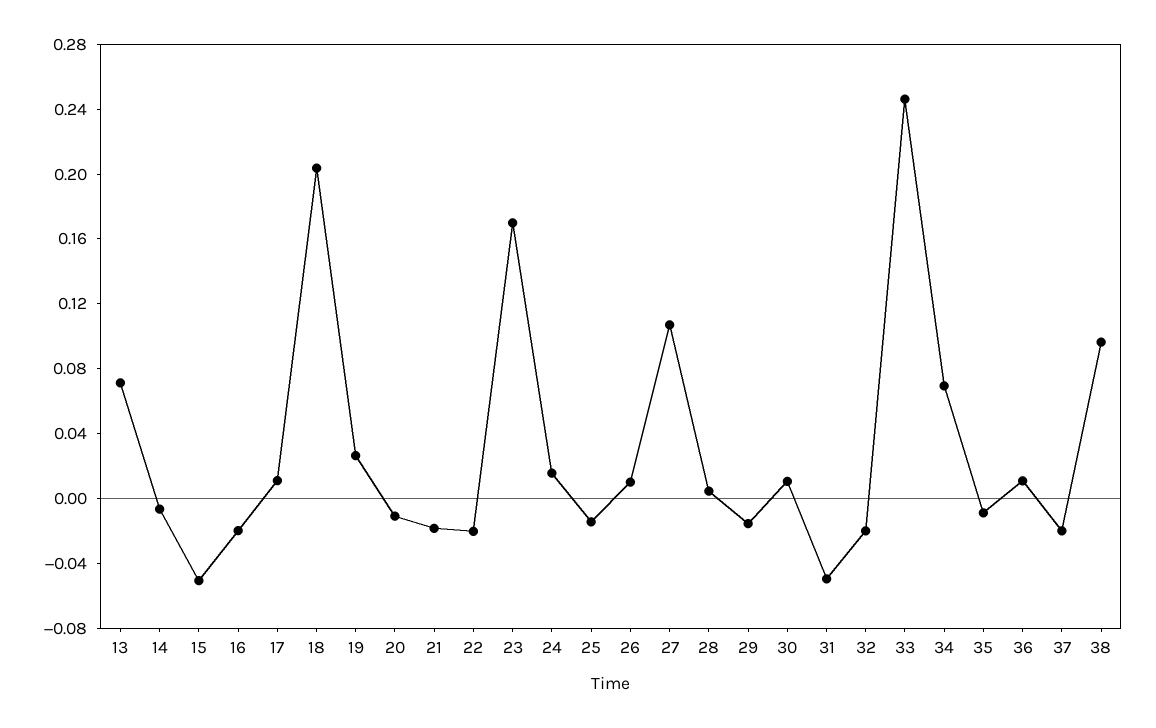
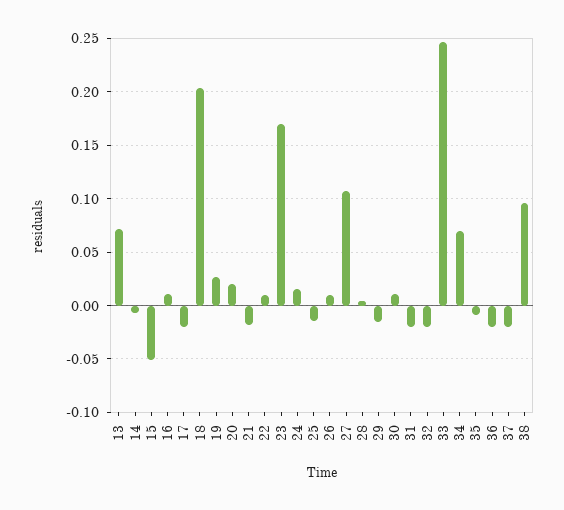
16: -0.02 -> 0.01
17: 0.01 -> -0.02
20: -0.01 -> 0.02
22: -0.02 -> 0.01
31: -0.05 -> -0.02
36: 0.01 -> -0.02

